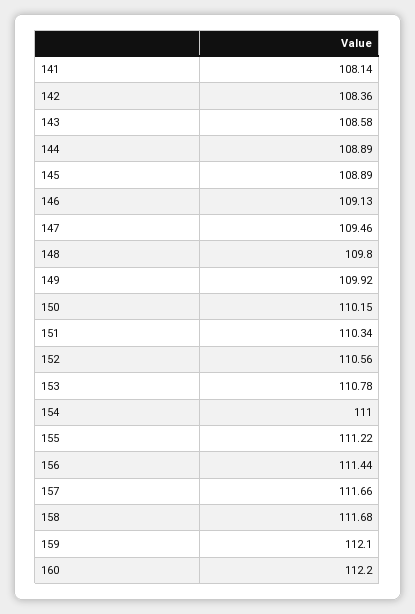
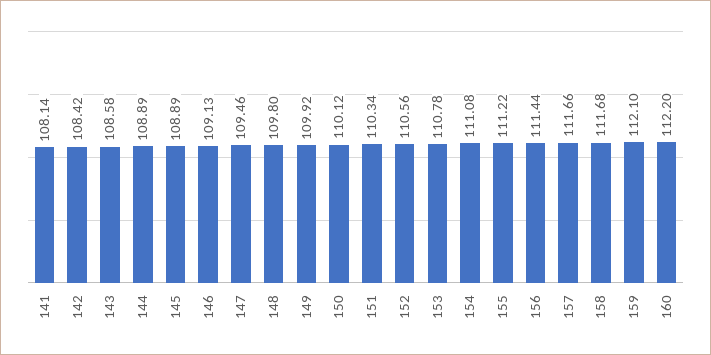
142: 108.36 -> 108.42
150: 110.15 -> 110.12
154: 111 -> 111.08

